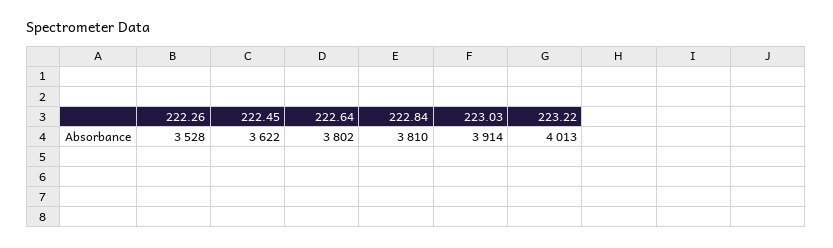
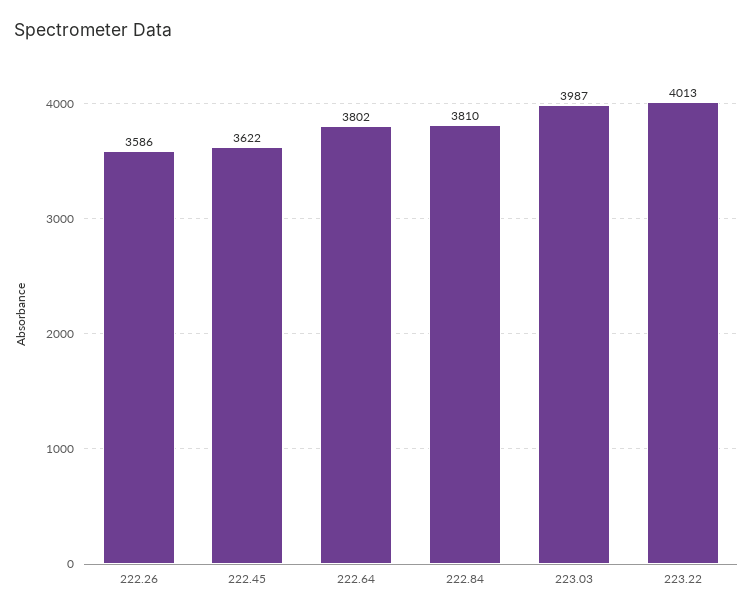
222.26: 3528 -> 3586
223.03: 3914 -> 3987

